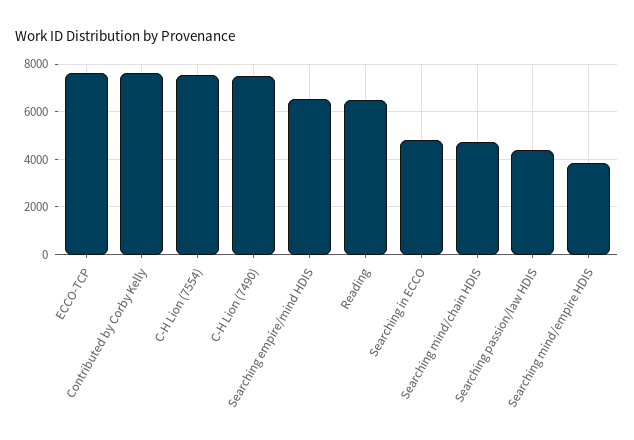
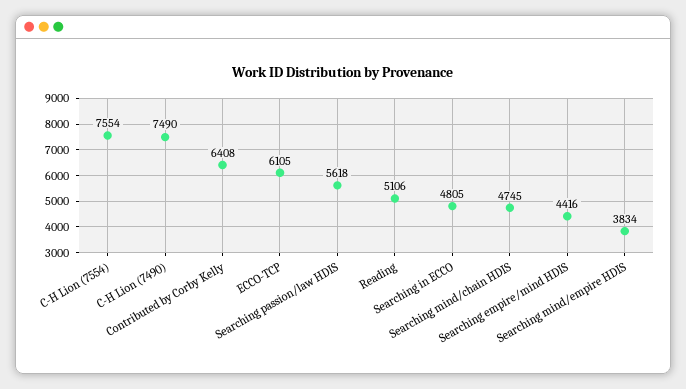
ECCO-TCP: 7500 -> 6105
Contributed by Corby Kelly: 7500 -> 6408
Searching empire/mind HDIS: 6500 -> 4416
Reading: 6500 -> 5106
Searching passion/law HDIS: 4500 -> 5618

